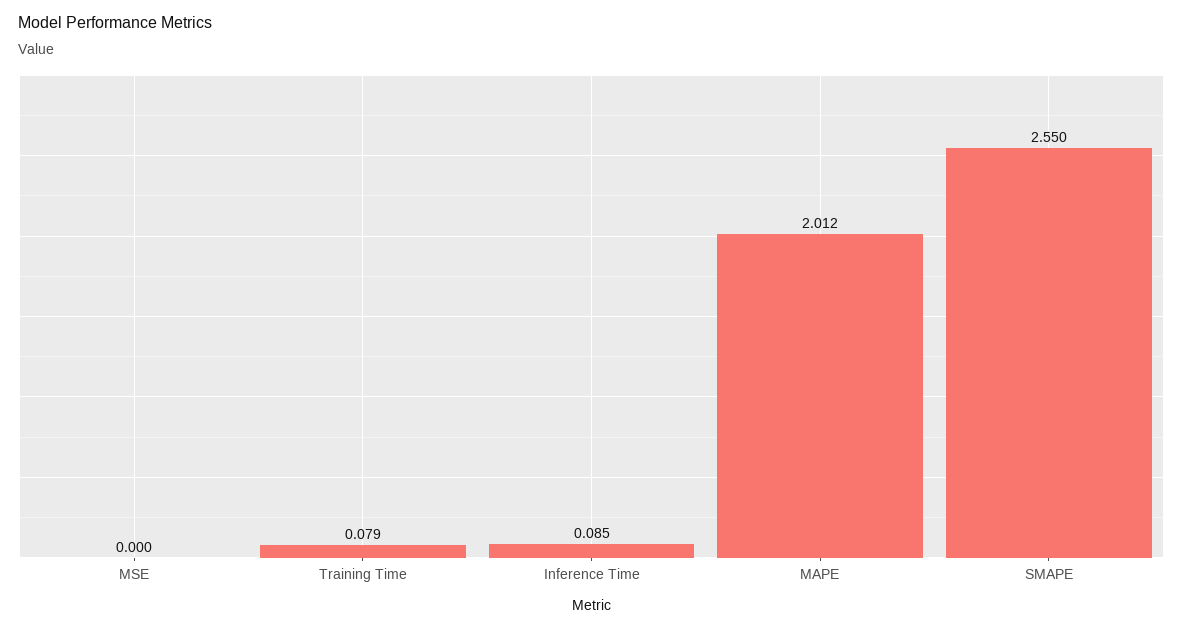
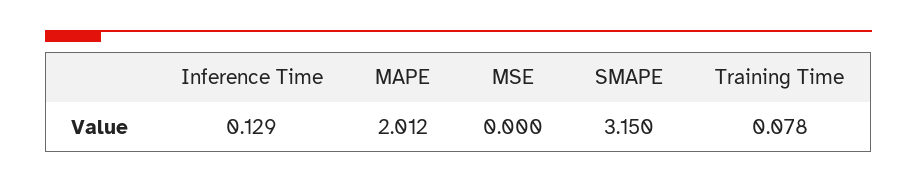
Training Time: 0.079 -> 0.078
Inference Time: 0.085 -> 0.129
SMAPE: 2.55 -> 3.15

